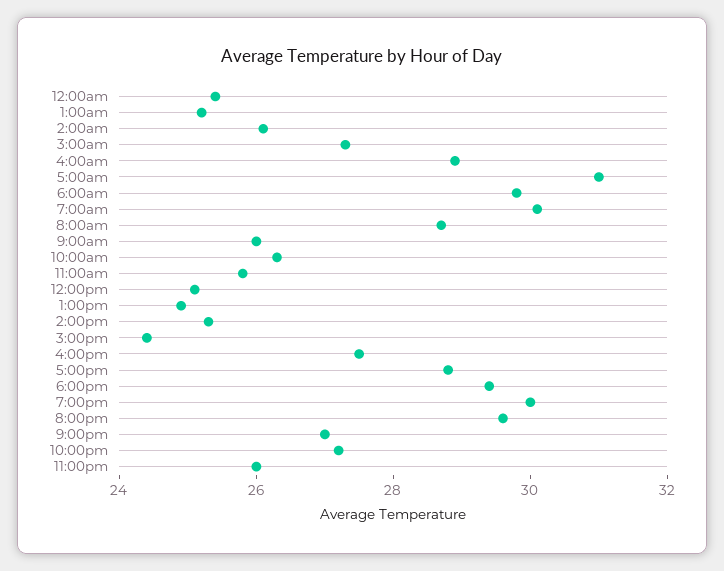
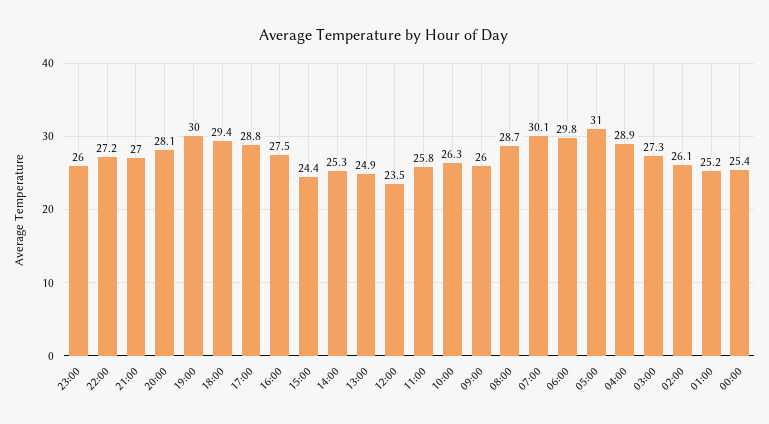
12:00pm: 25 -> 23.5
8:00pm: 29.5 -> 28.1

